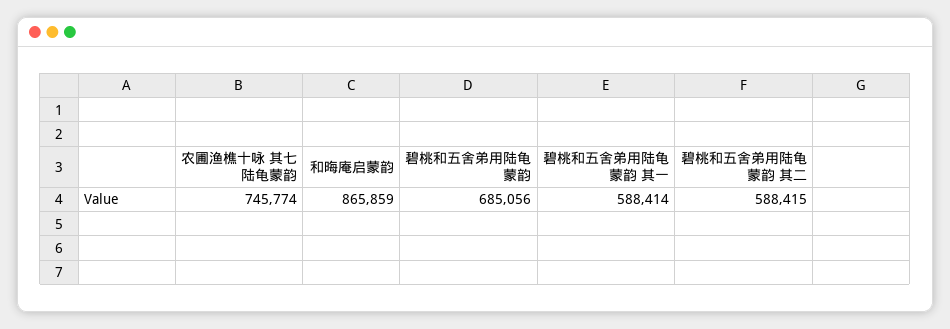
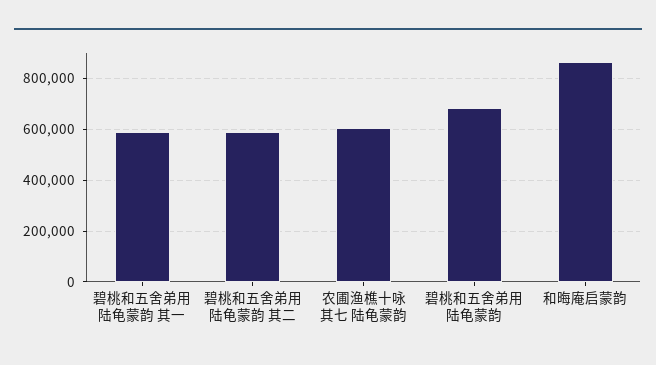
农圃渔樵十咏 其七 陆龟蒙韵: 745774 -> 600000

